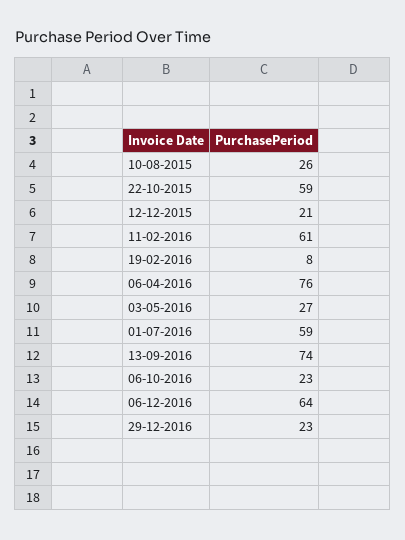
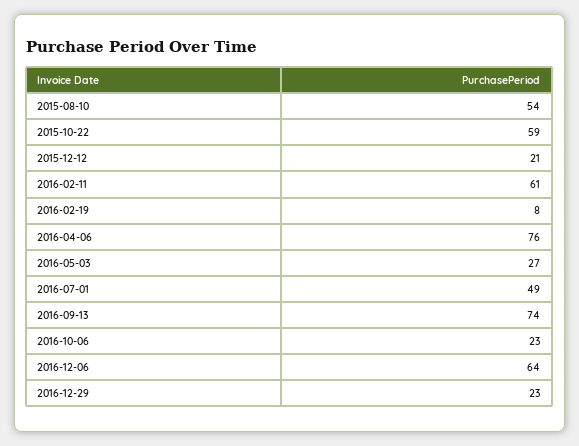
10-08-2015: 26 -> 54
01-07-2016: 59 -> 49

